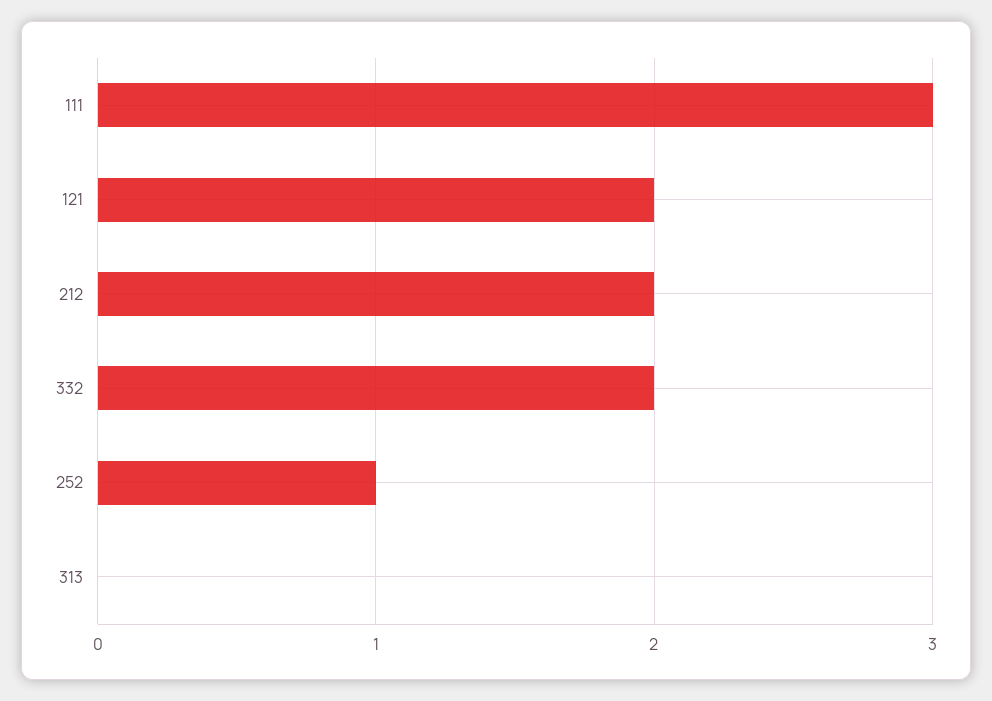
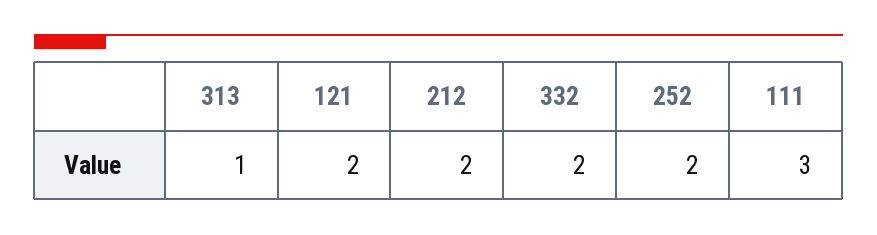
252: 1 -> 2
313: 0 -> 1

